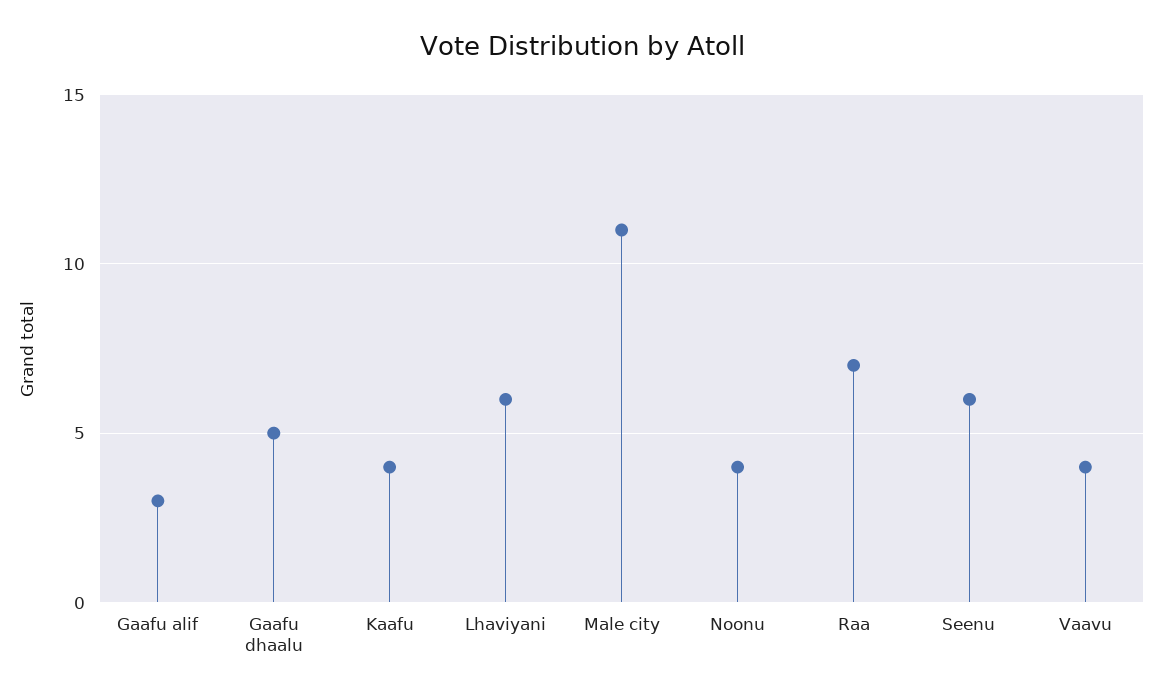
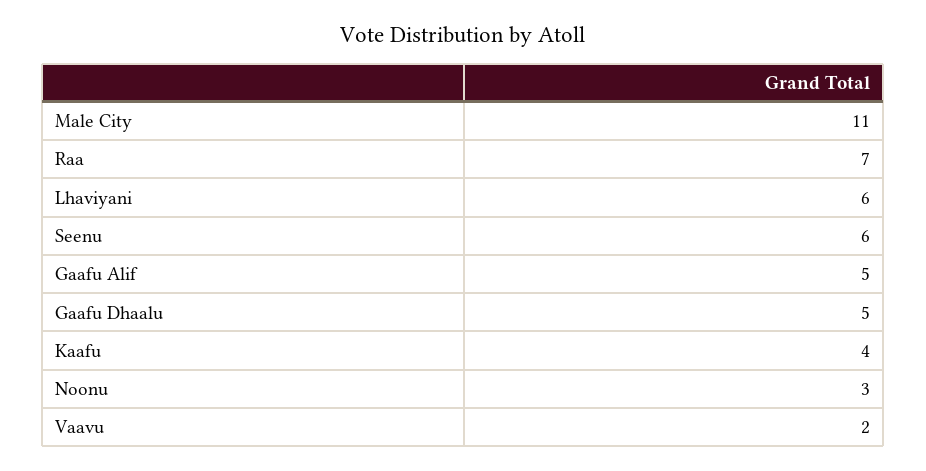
Gaafu alif: 3 -> 5
Noonu: 4 -> 3
Vaavu: 4 -> 2

